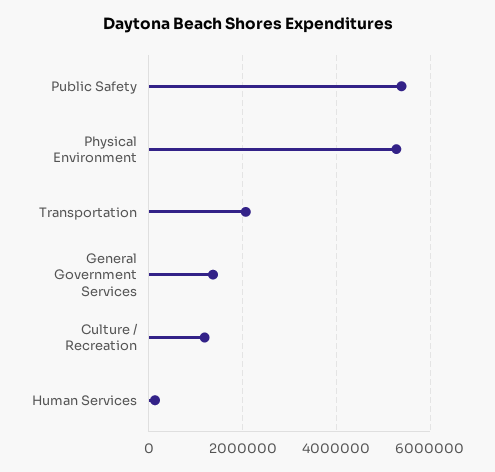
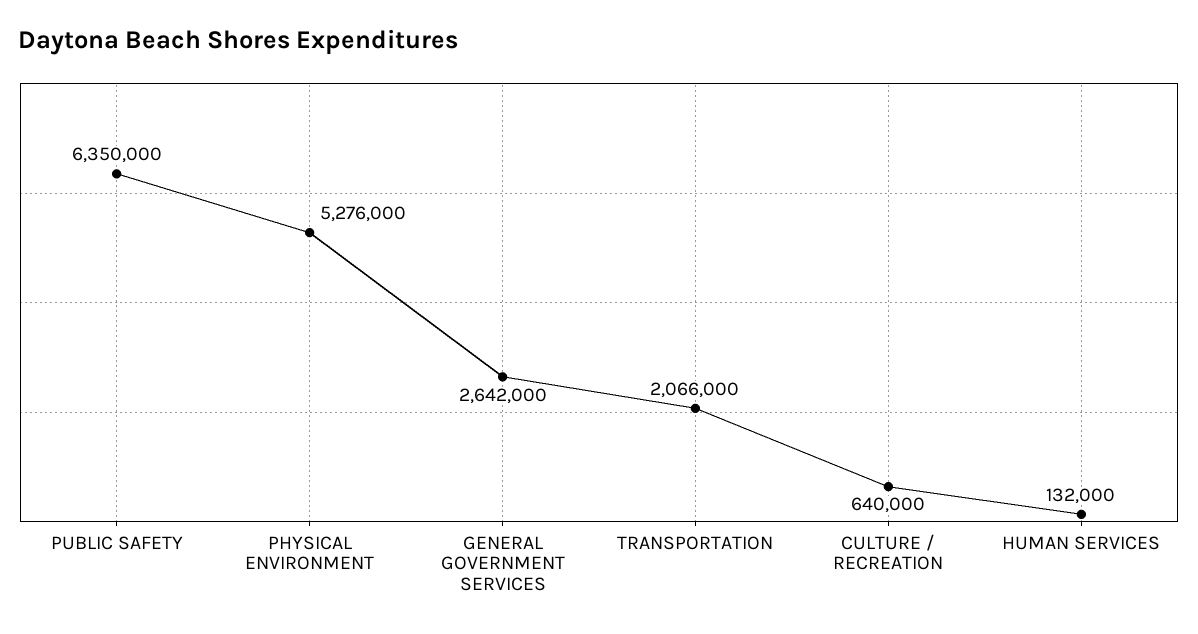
Public Safety: 5400000 -> 6350000
General Government Services: 1400000 -> 2642000
Culture / Recreation: 1200000 -> 640000

